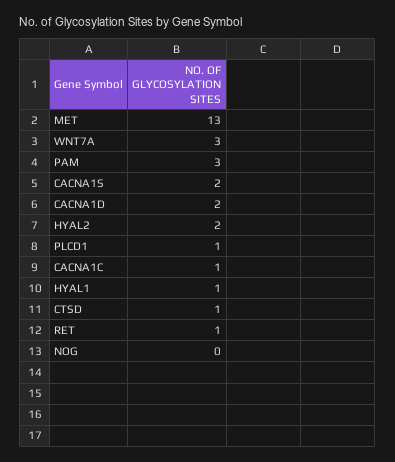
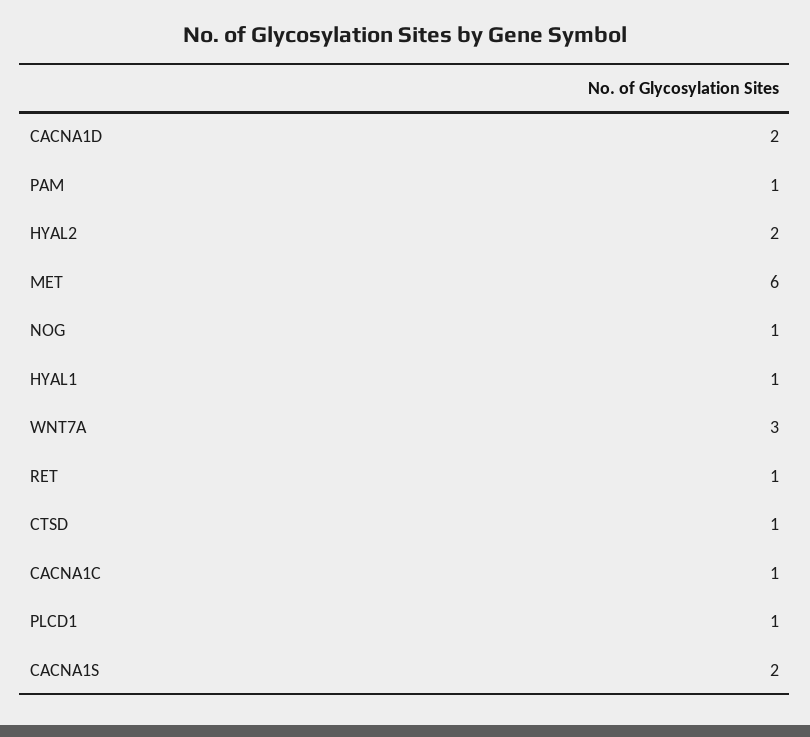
MET: 13 -> 6
PAM: 3 -> 1
NOG: 0 -> 1

